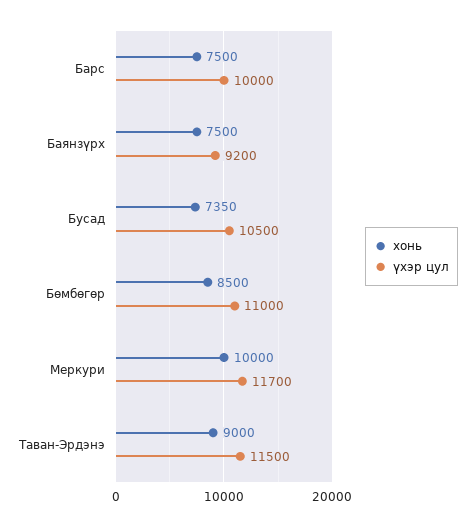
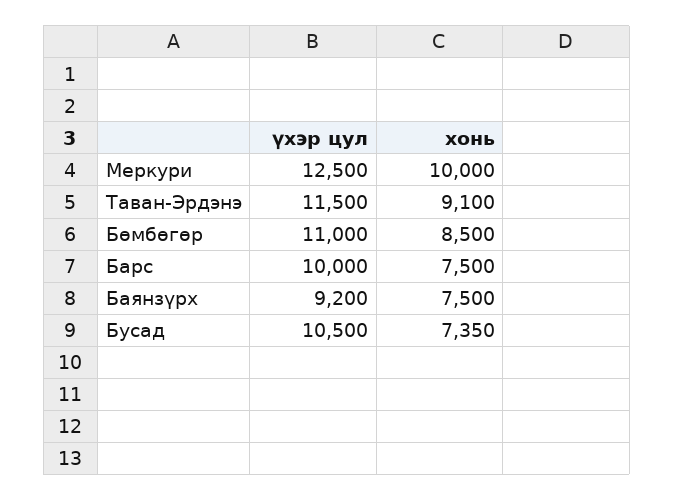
үхэр цул, Меркури: 11700 -> 12500
хонь, Таван-Эрдэнэ: 9000 -> 9100

